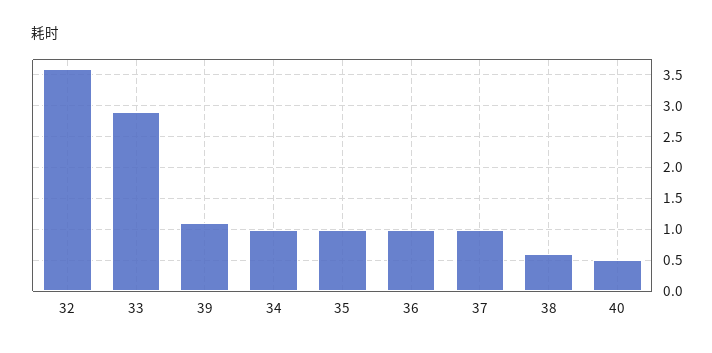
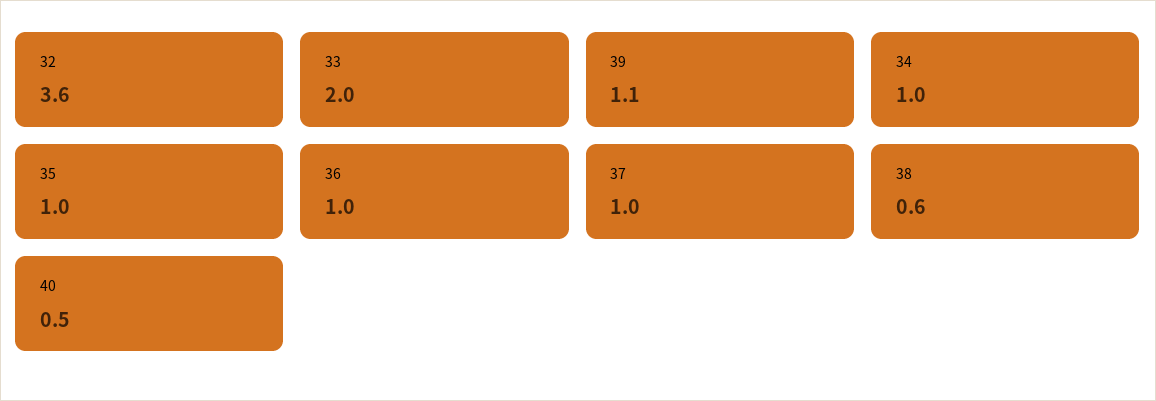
33: 2.9 -> 2

